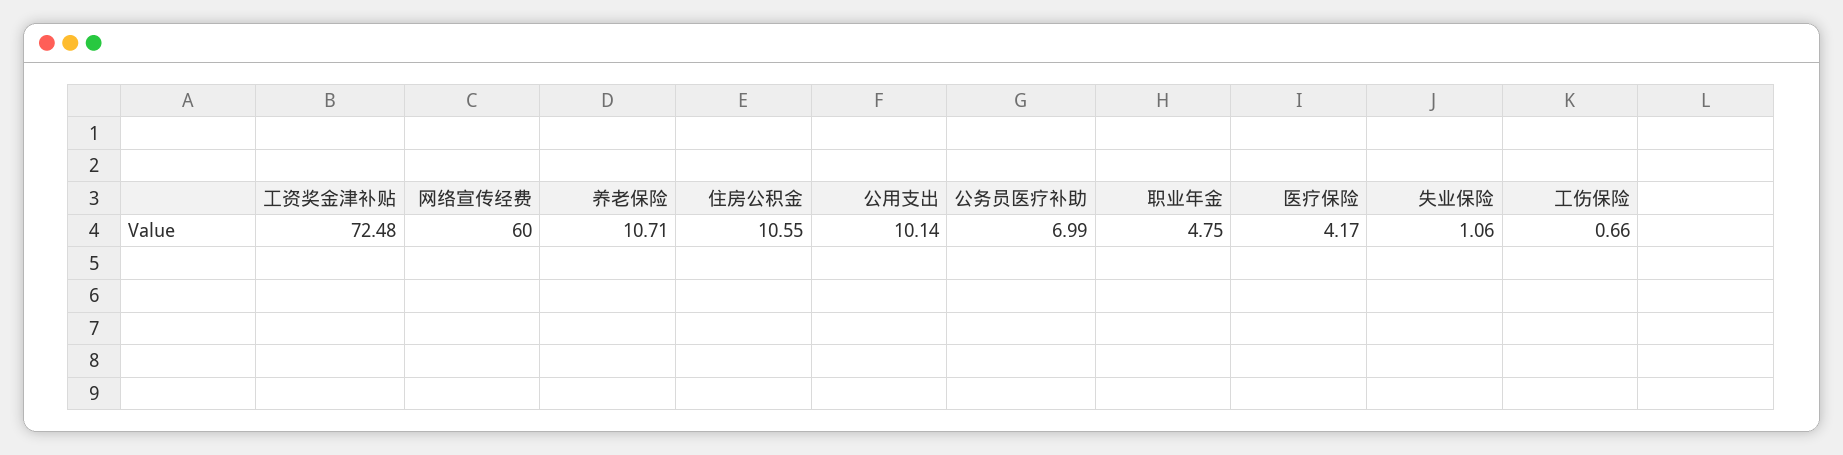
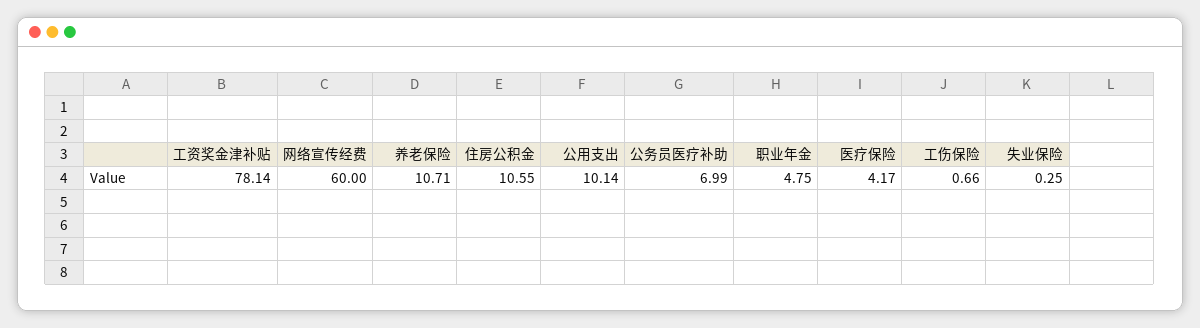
工资奖金津补贴: 72.48 -> 78.14
失业保险: 1.06 -> 0.25

